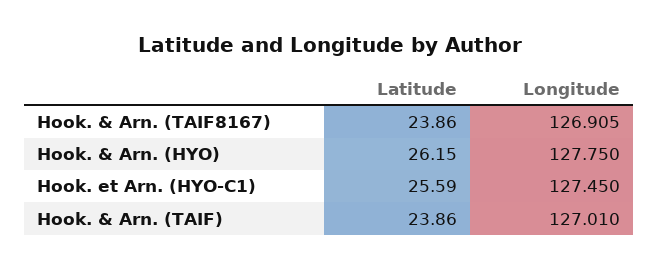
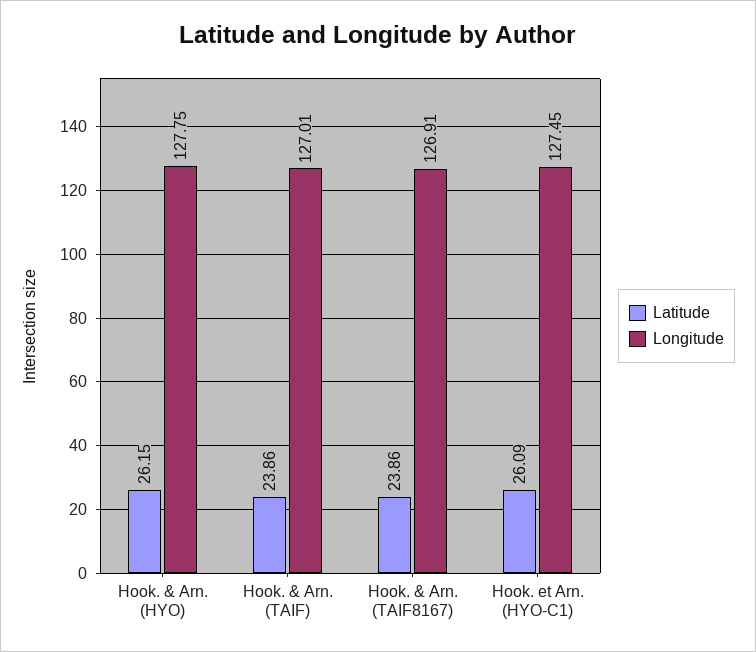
Latitude, Hook. et Arn. (HYO-C1): 25.59 -> 26.09

